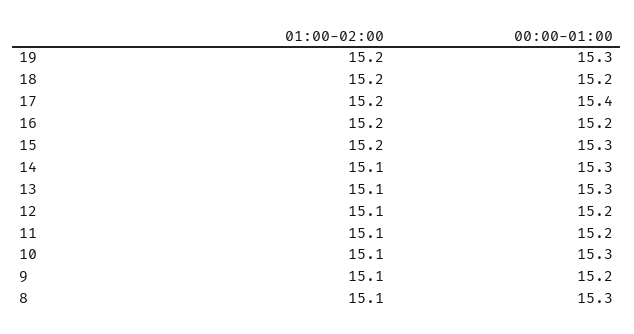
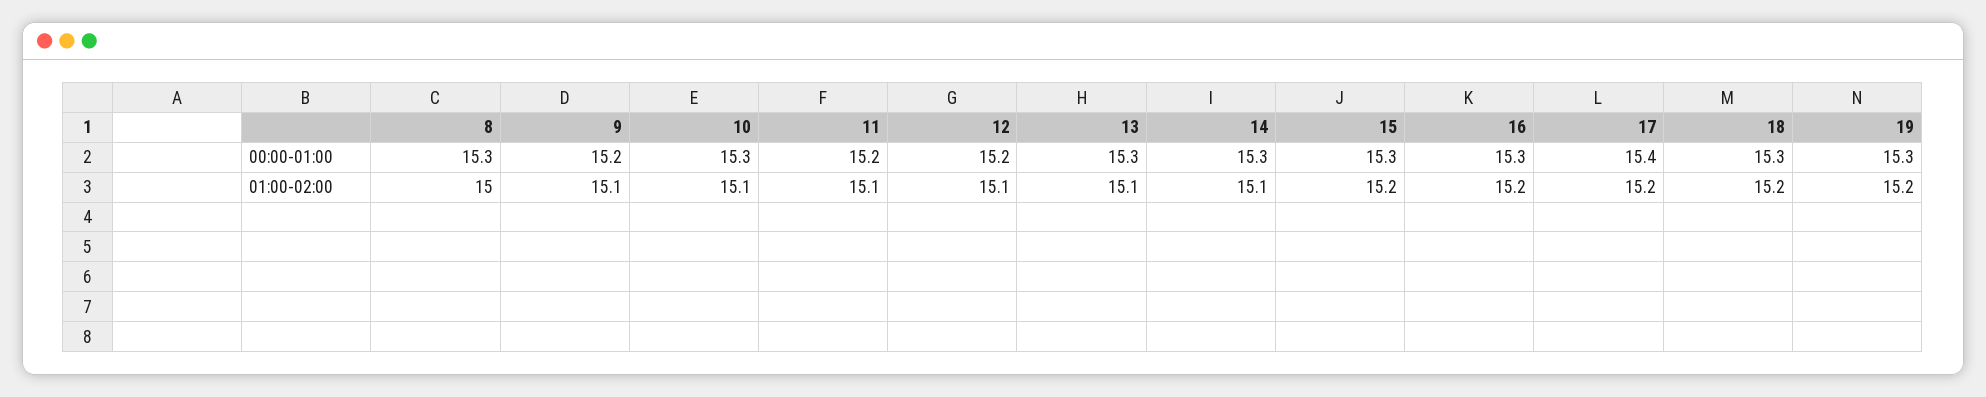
00:00-01:00, 18: 15.2 -> 15.3
00:00-01:00, 16: 15.2 -> 15.3
01:00-02:00, 8: 15.1 -> 15

